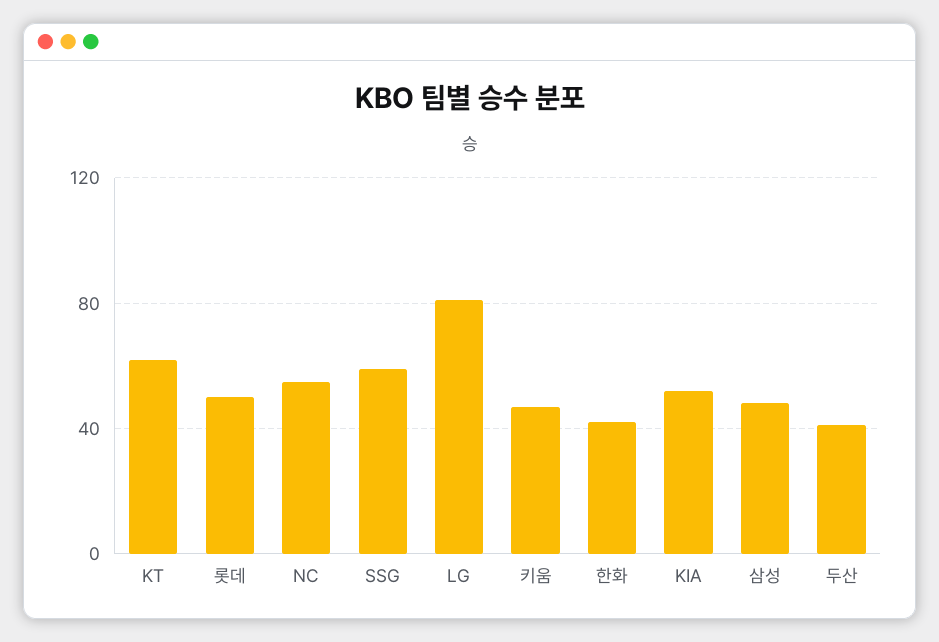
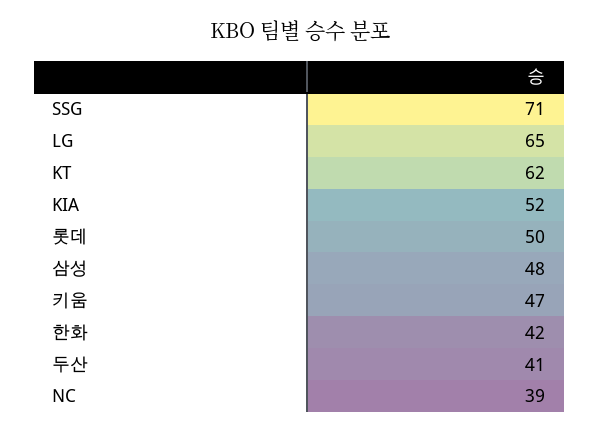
NC: 55 -> 39
SSG: 60 -> 71
LG: 80 -> 65

